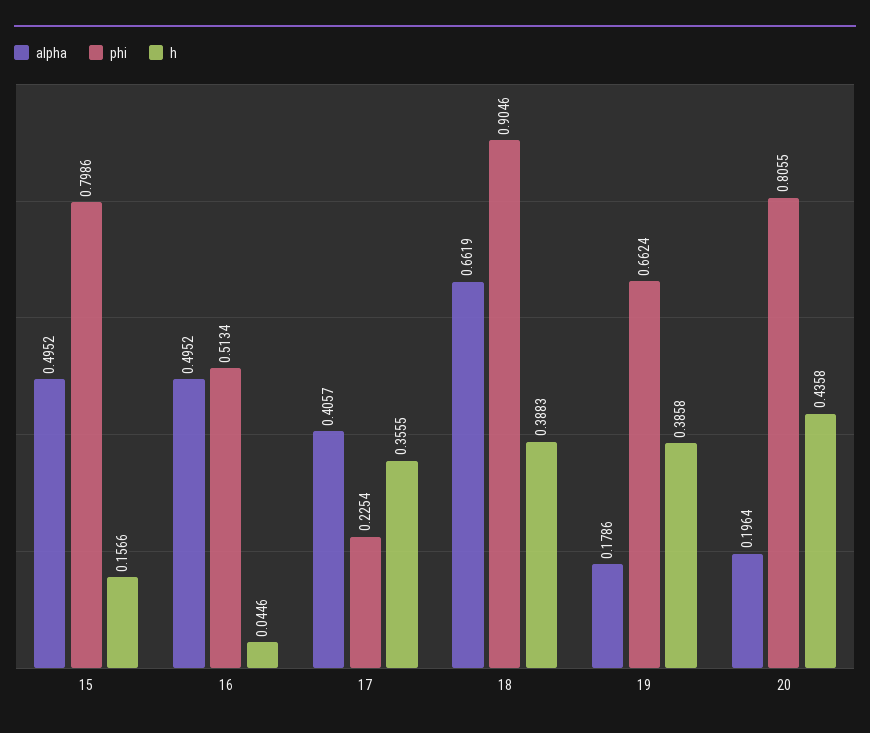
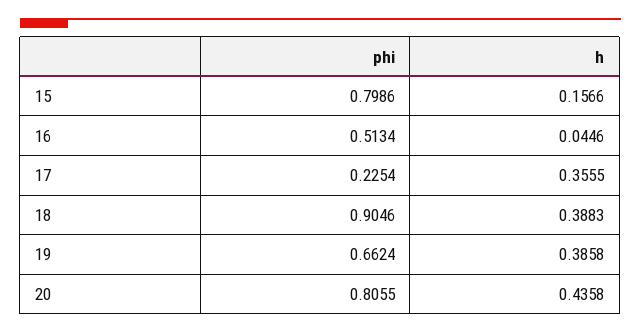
alpha, 15: 0.4952 -> none
alpha, 16: 0.4952 -> none
alpha, 17: 0.4057 -> none
alpha, 18: 0.6619 -> none
alpha, 19: 0.1786 -> none
alpha, 20: 0.1964 -> none

